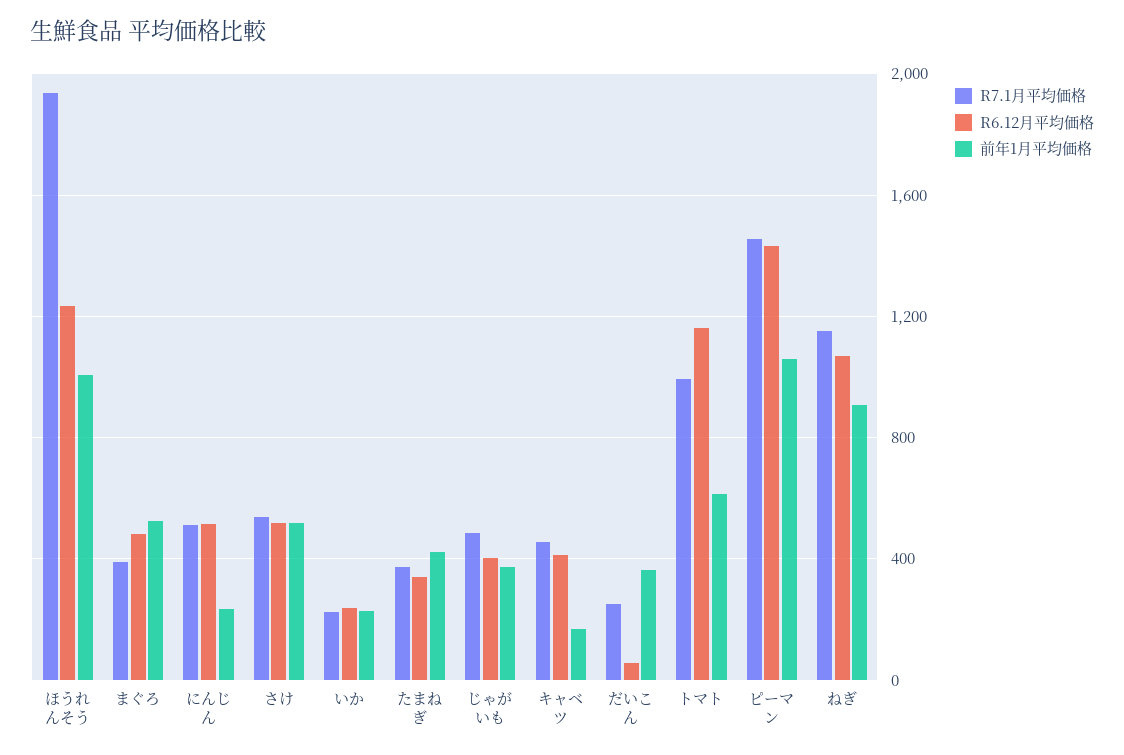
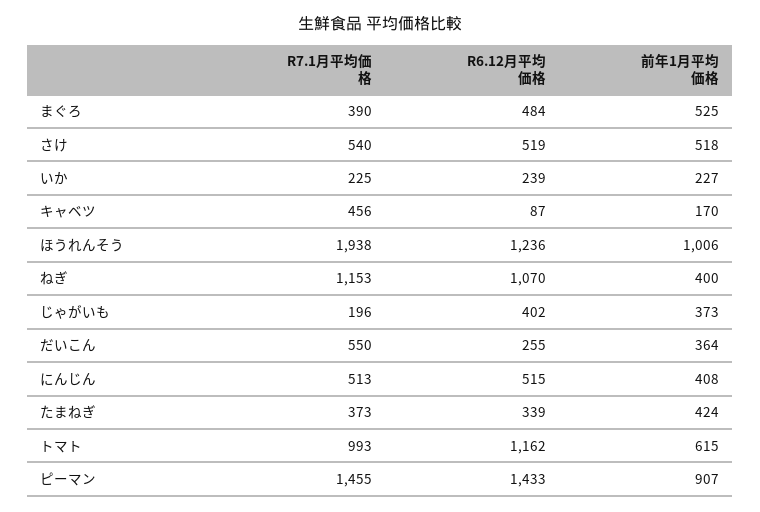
前年1月平均価格, にんじん: 250 -> 408
R7.1月平均価格, じゃがいも: 500 -> 196
R6.12月平均価格, キャベツ: 400 -> 87
R7.1月平均価格, だいこん: 250 -> 550
R6.12月平均価格, だいこん: 50 -> 255
前年1月平均価格, ピーマン: 1050 -> 907
前年1月平均価格, ねぎ: 900 -> 400

